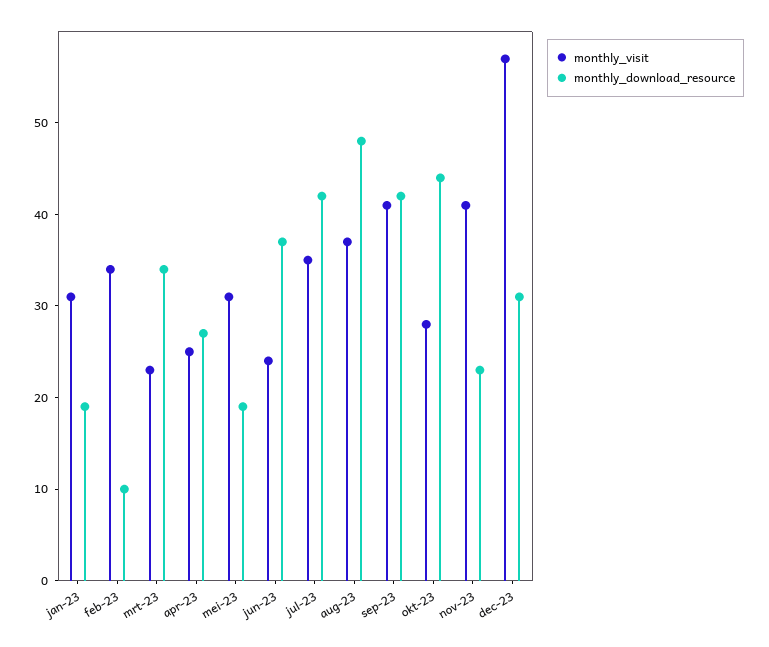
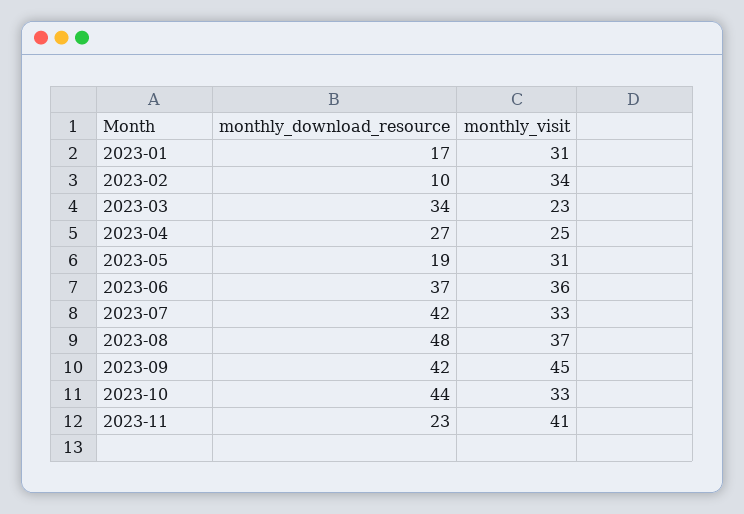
monthly_download_resource, jan-23: 19 -> 17
monthly_visit, jun-23: 24 -> 36
monthly_visit, jul-23: 35 -> 33
monthly_visit, sep-23: 41 -> 45
monthly_visit, okt-23: 28 -> 33
monthly_visit, dec-23: 57 -> none
monthly_download_resource, dec-23: 31 -> none

